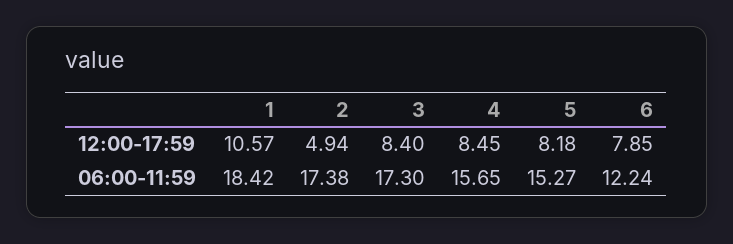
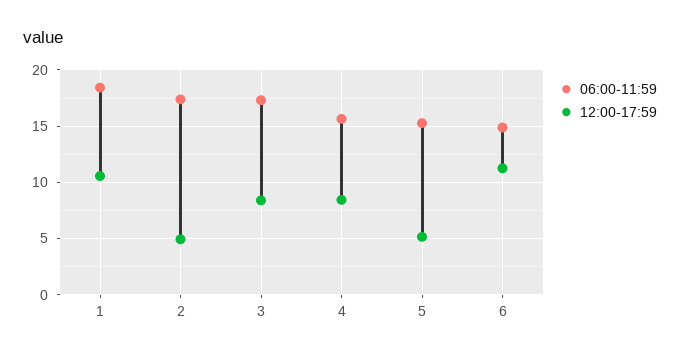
12:00-17:59, 5: 8.18 -> 5
12:00-17:59, 6: 7.85 -> 11
06:00-11:59, 6: 12.24 -> 15

